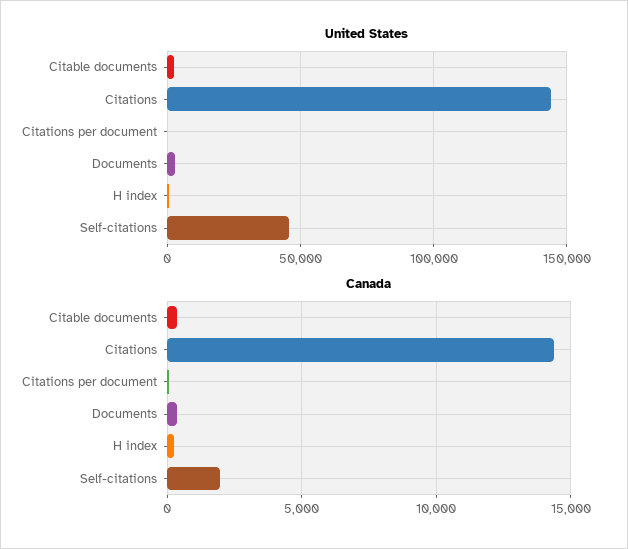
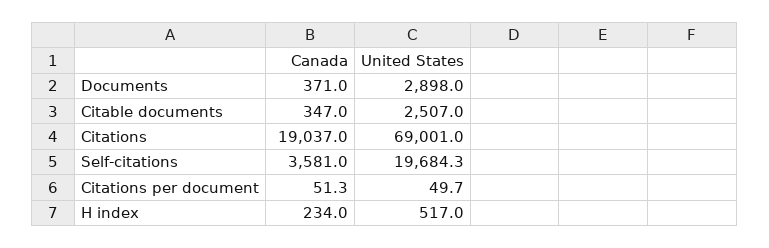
United States, Citations: 145000 -> 69001
United States, Self-citations: 45000 -> 19684.3
Canada, Citations: 14500 -> 19037
Canada, Self-citations: 2000 -> 3581

